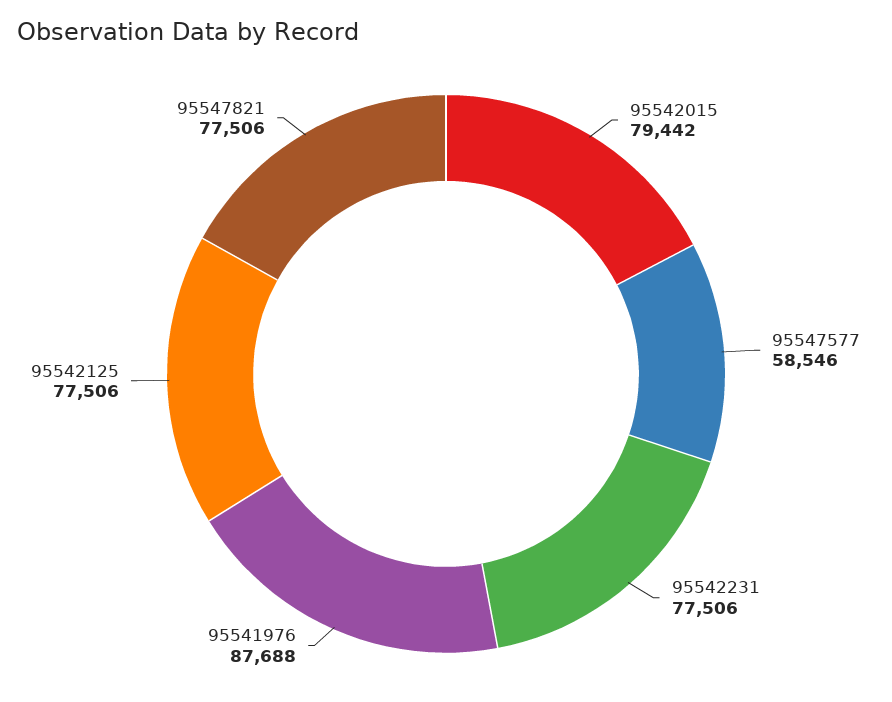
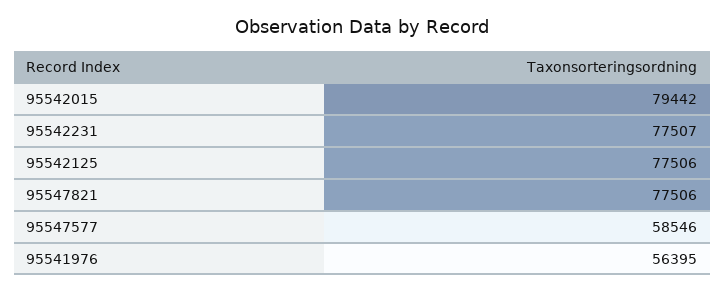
95542231: 77506 -> 77507
95541976: 87688 -> 56395

